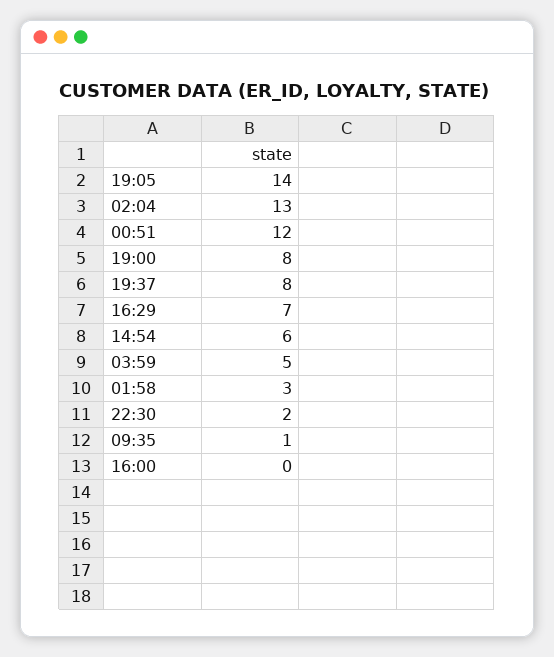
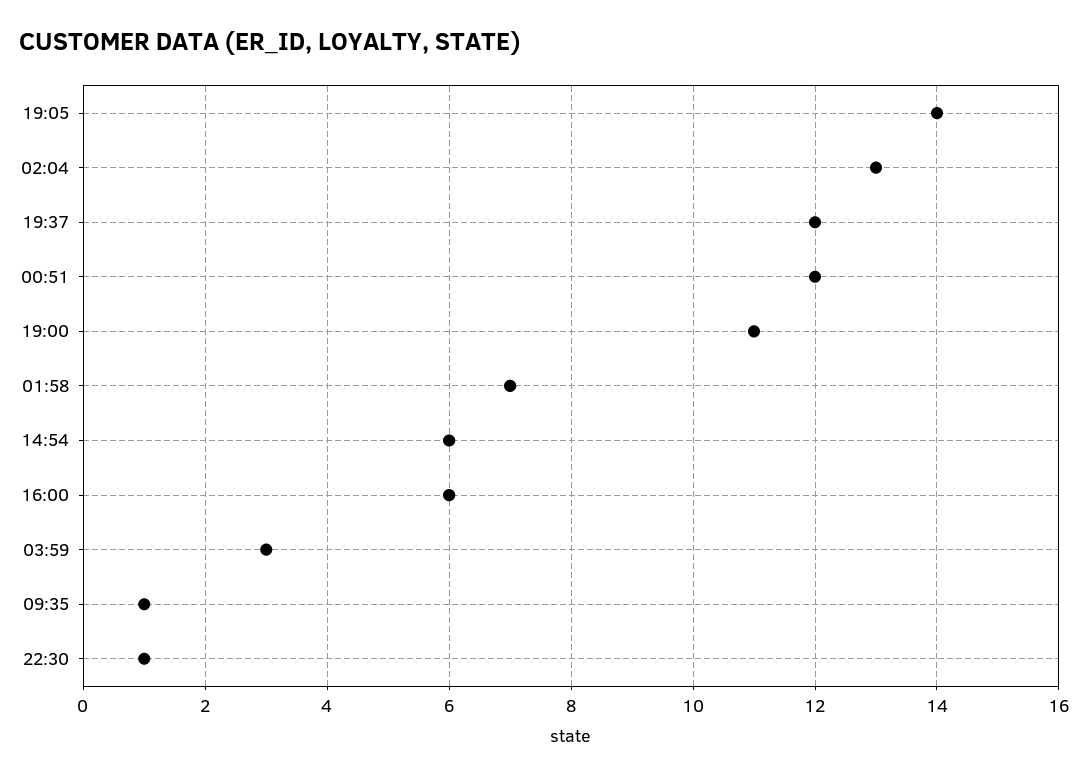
19:00: 8 -> 11
19:37: 8 -> 12
16:29: 7 -> none
03:59: 5 -> 3
01:58: 3 -> 7
22:30: 2 -> 1
16:00: 0 -> 6

